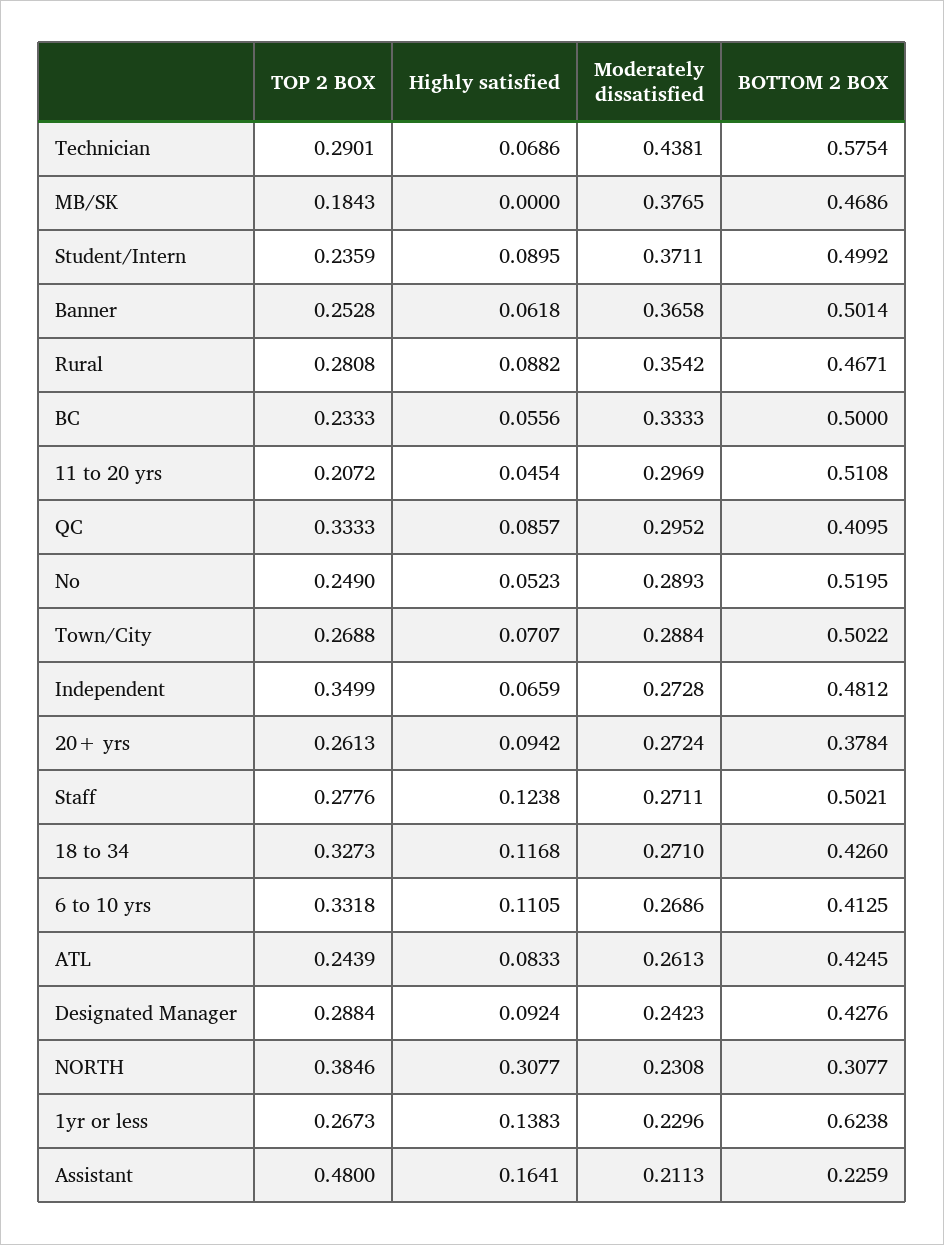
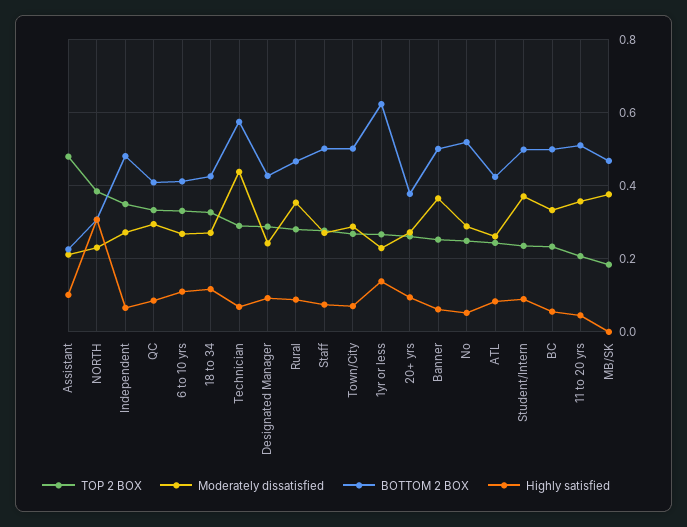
Moderately dissatisfied, 11 to 20 yrs: 0.2969 -> 0.36
Highly satisfied, Staff: 0.1238 -> 0.08
Highly satisfied, Assistant: 0.1641 -> 0.1

